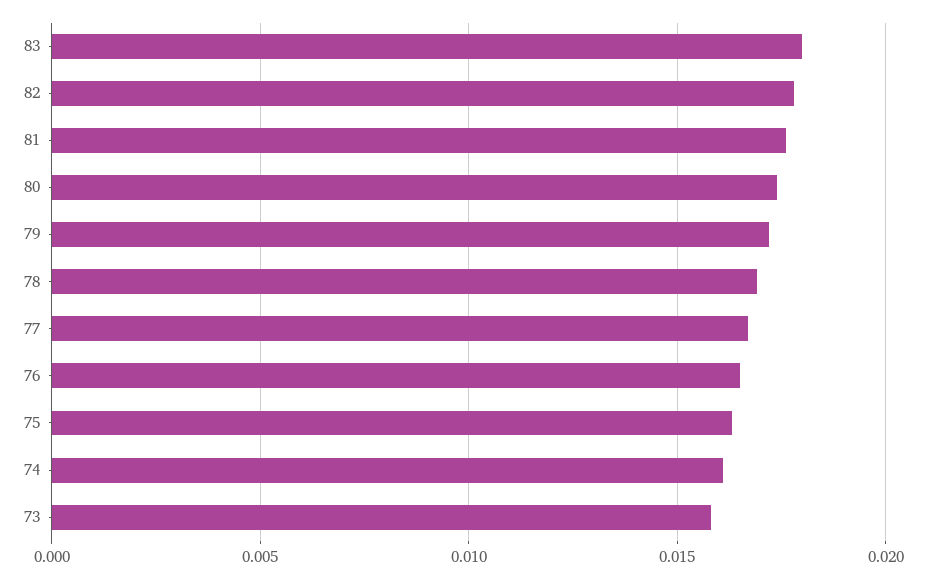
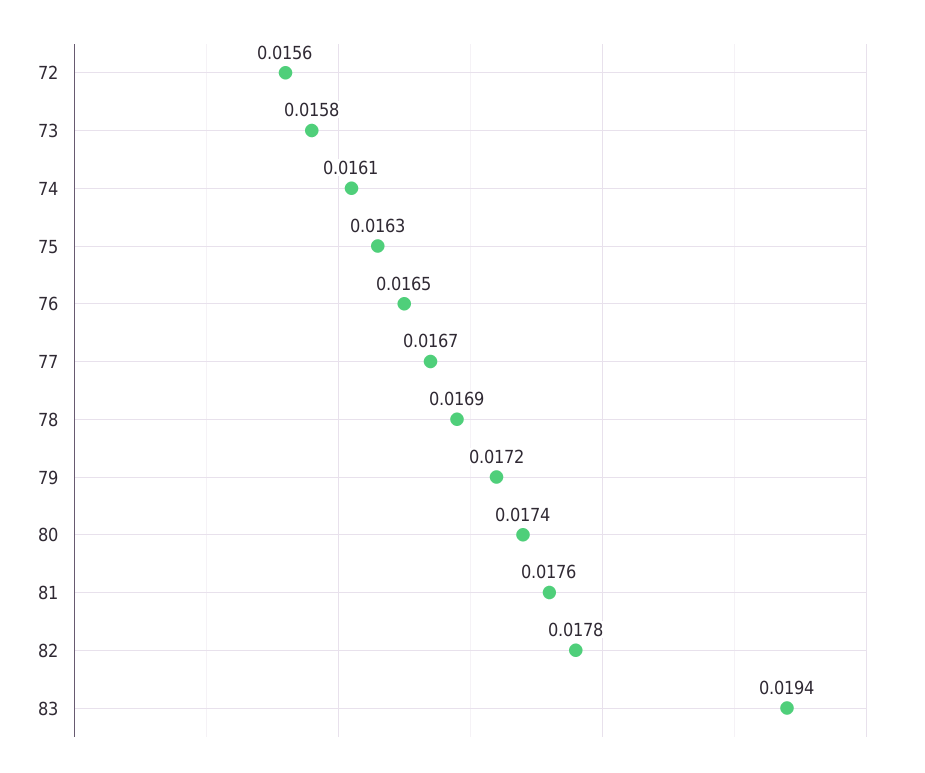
83: 0.018 -> 0.0194
72: none -> 0.0156

